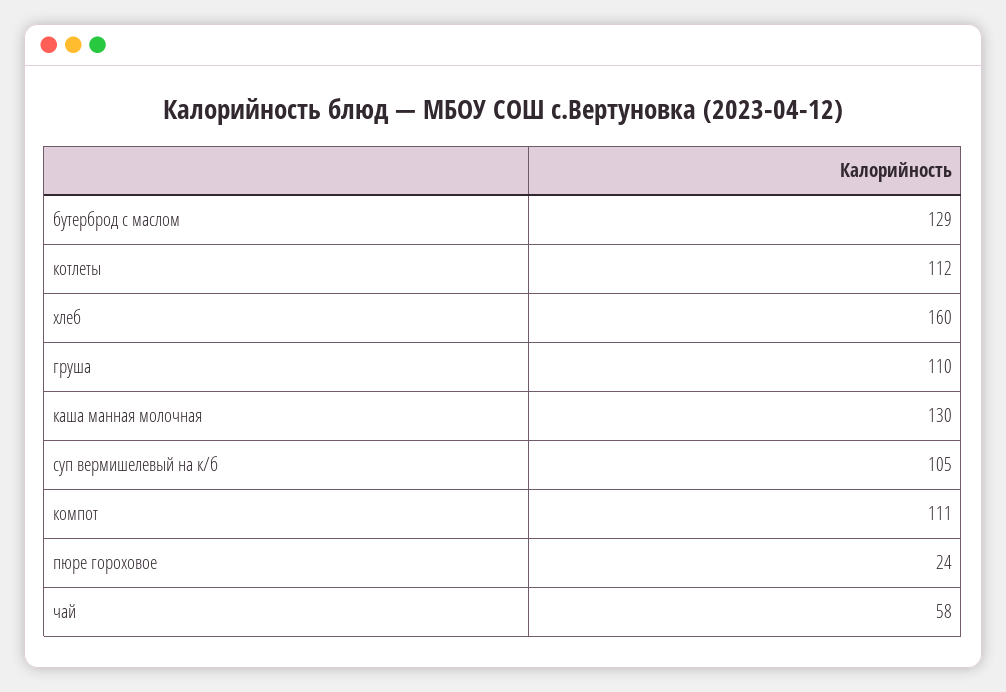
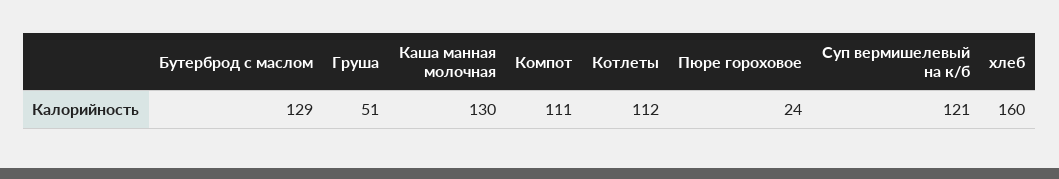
груша: 110 -> 51
суп вермишелевый на к/б: 105 -> 121
чай: 58 -> none

